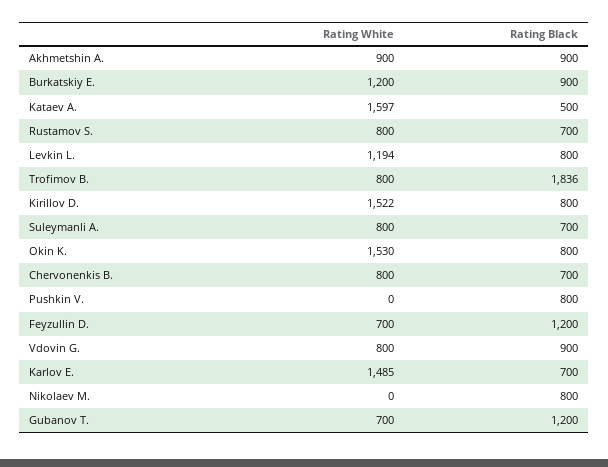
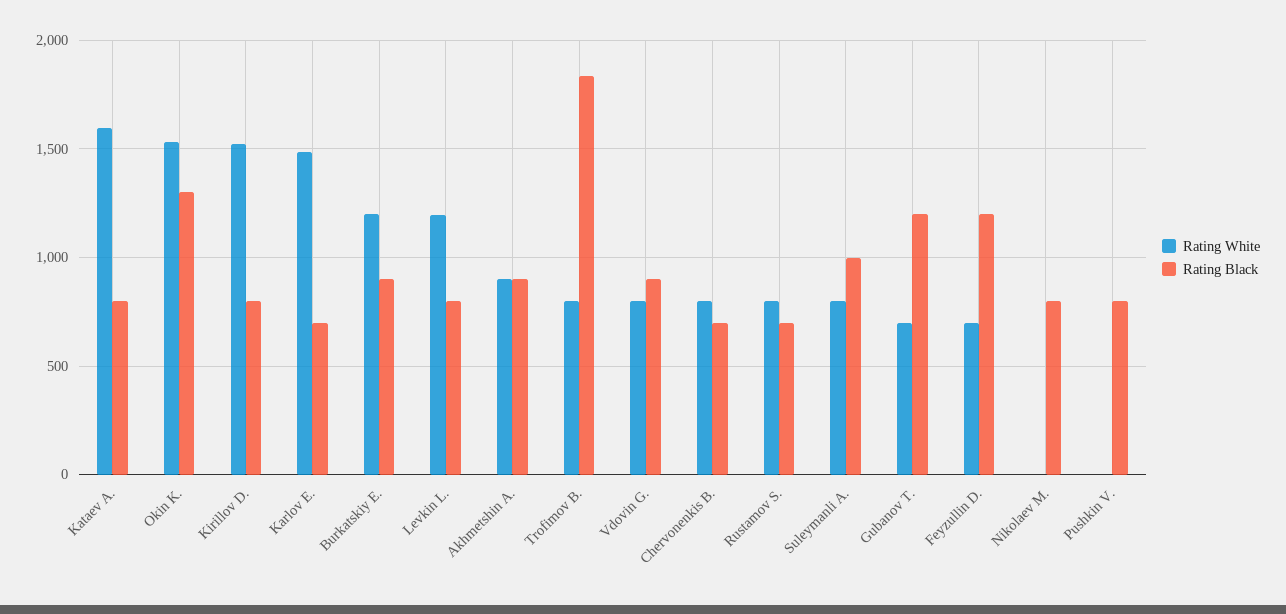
Rating Black, Kataev A.: 500 -> 800
Rating Black, Suleymanli A.: 700 -> 1000
Rating Black, Okin K.: 800 -> 1300

